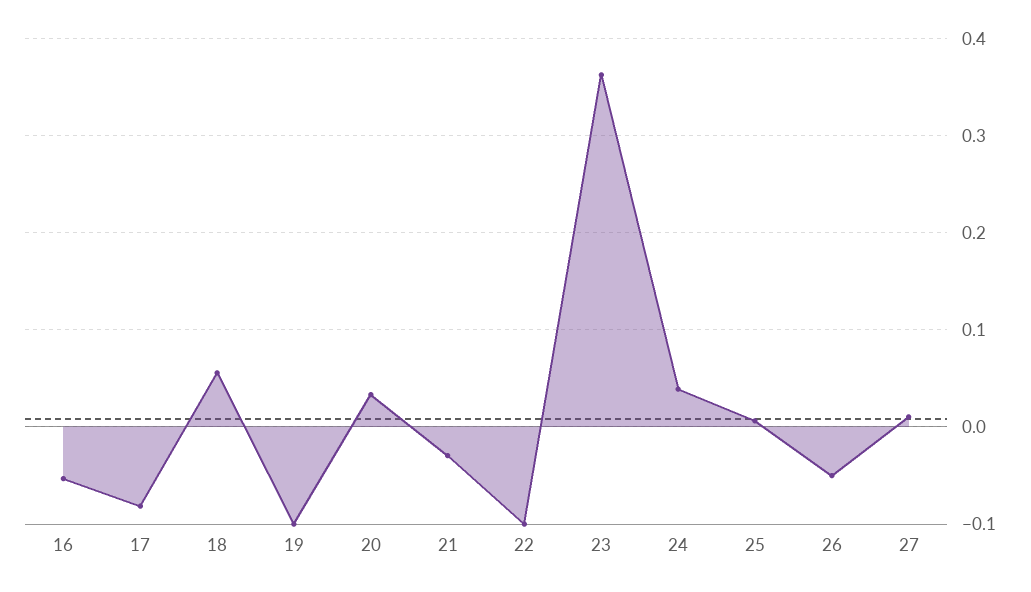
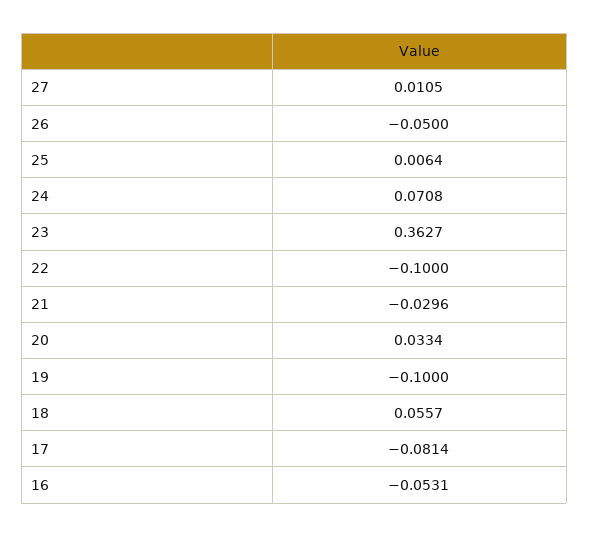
24: 0.04 -> 0.0708

